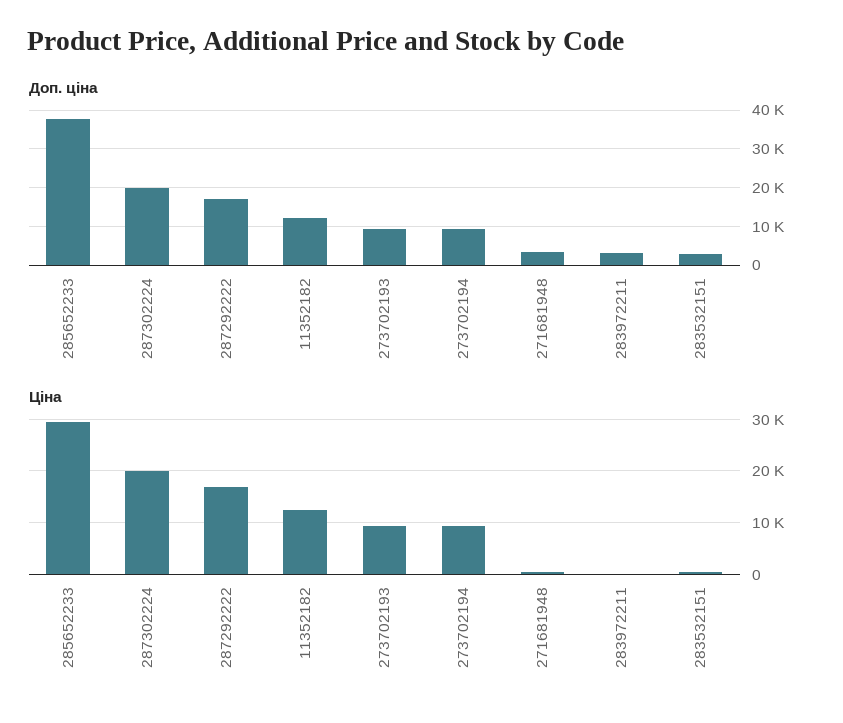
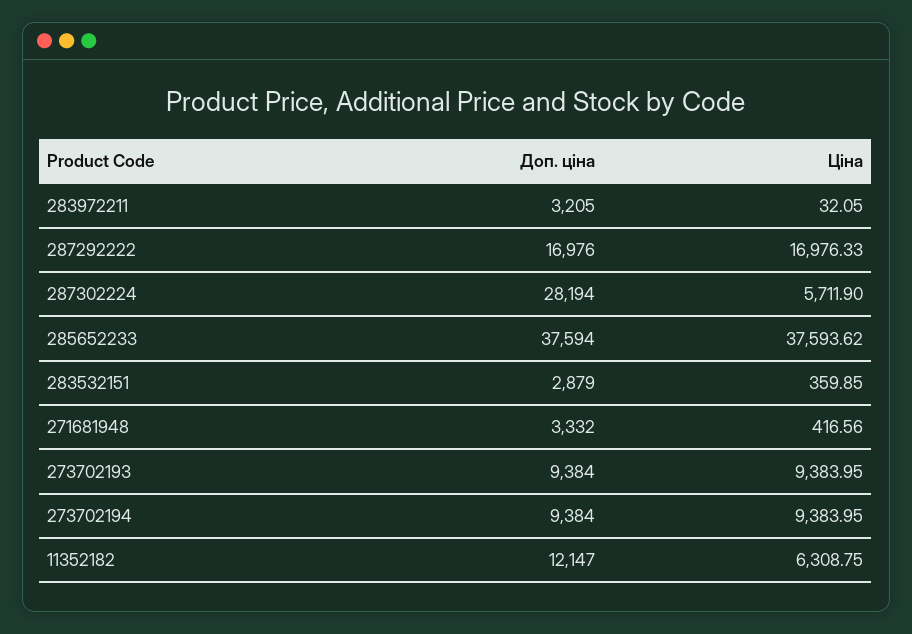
Доп. ціна, 287302224: 20000 -> 28194
Ціна, 285652233: 30000 -> 37593.62
Ціна, 287302224: 20000 -> 5711.9
Ціна, 11352182: 12000 -> 6308.75

